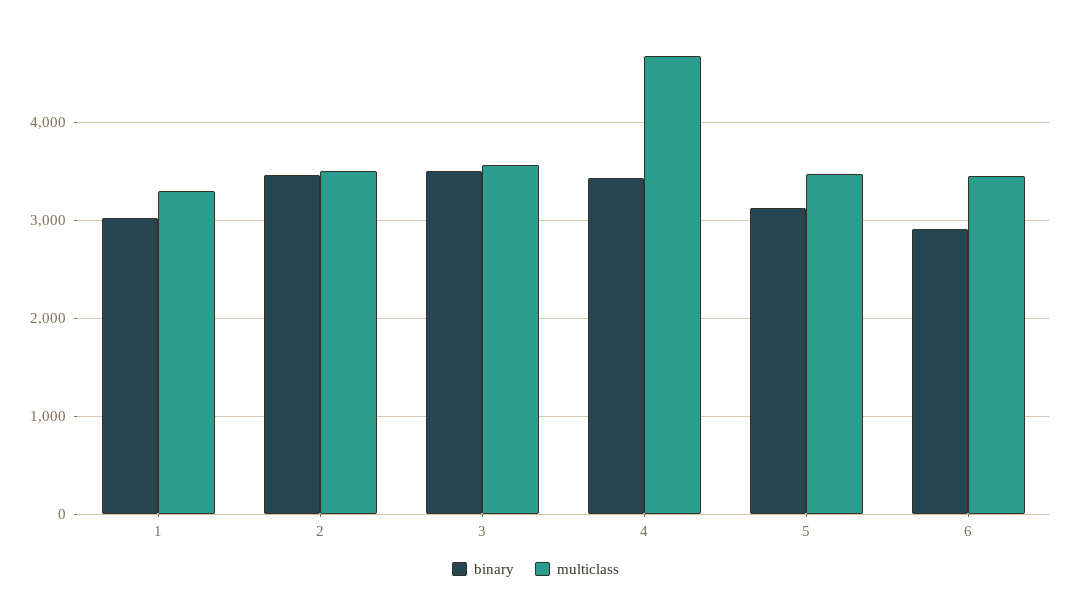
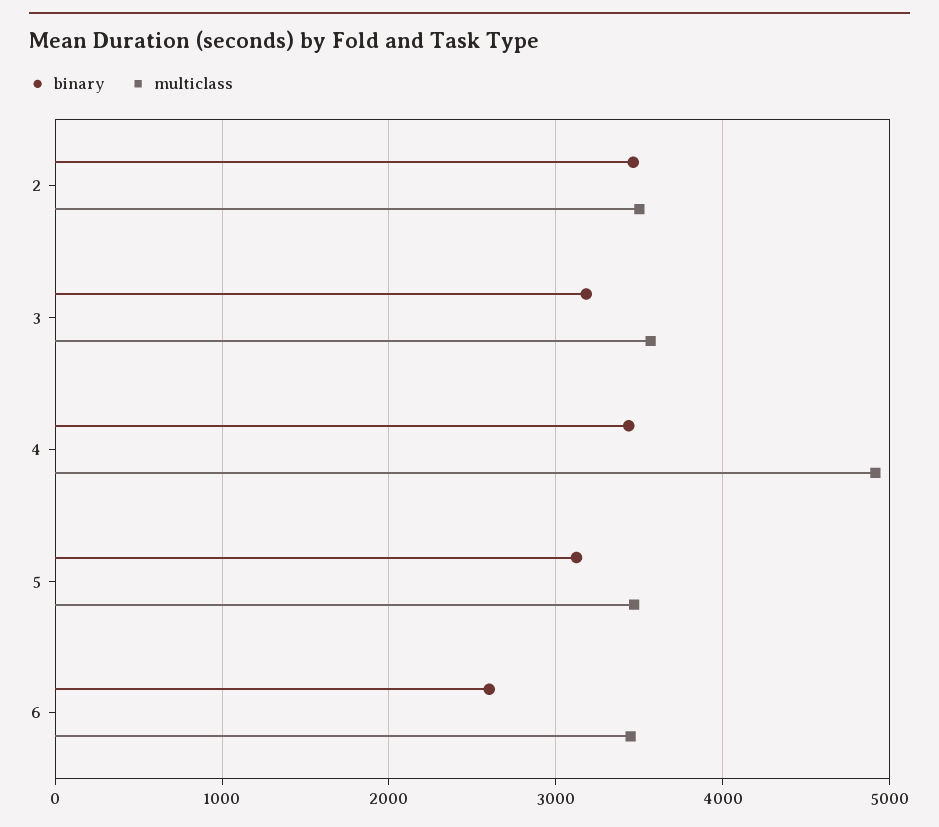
binary, 1: 3000 -> none
multiclass, 1: 3300 -> none
binary, 3: 3500 -> 3200
multiclass, 4: 4700 -> 4900
binary, 6: 2900 -> 2600

